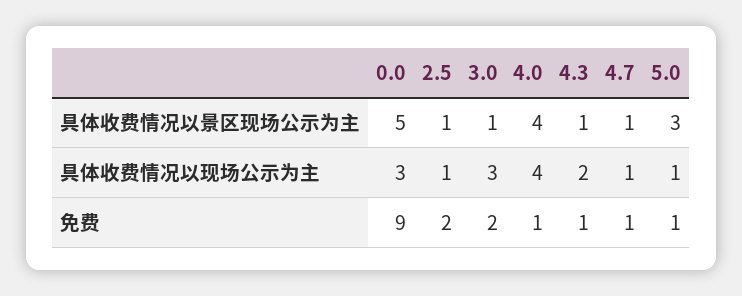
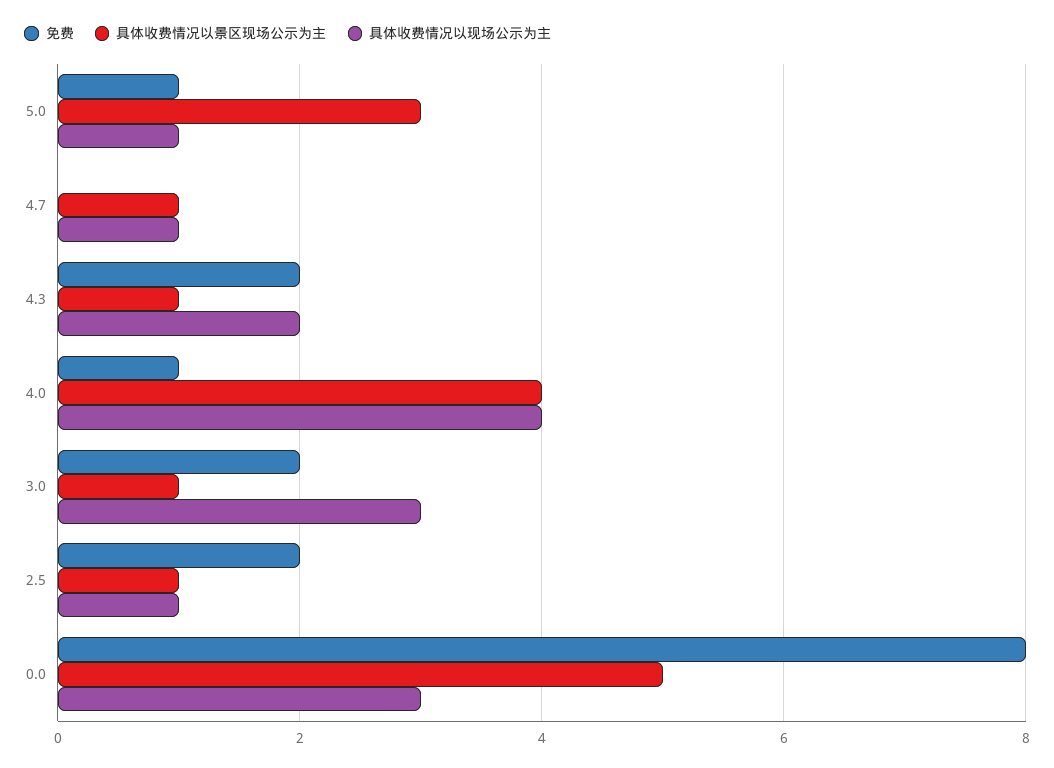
免费, 0.0: 9 -> 8
免费, 4.3: 1 -> 2
免费, 4.7: 1 -> 0

